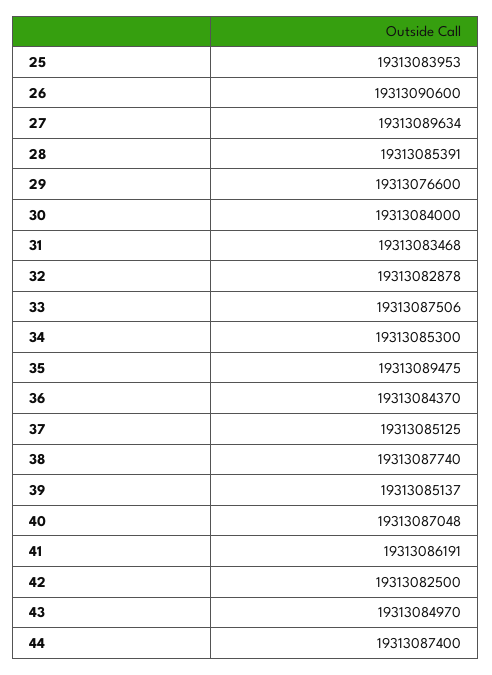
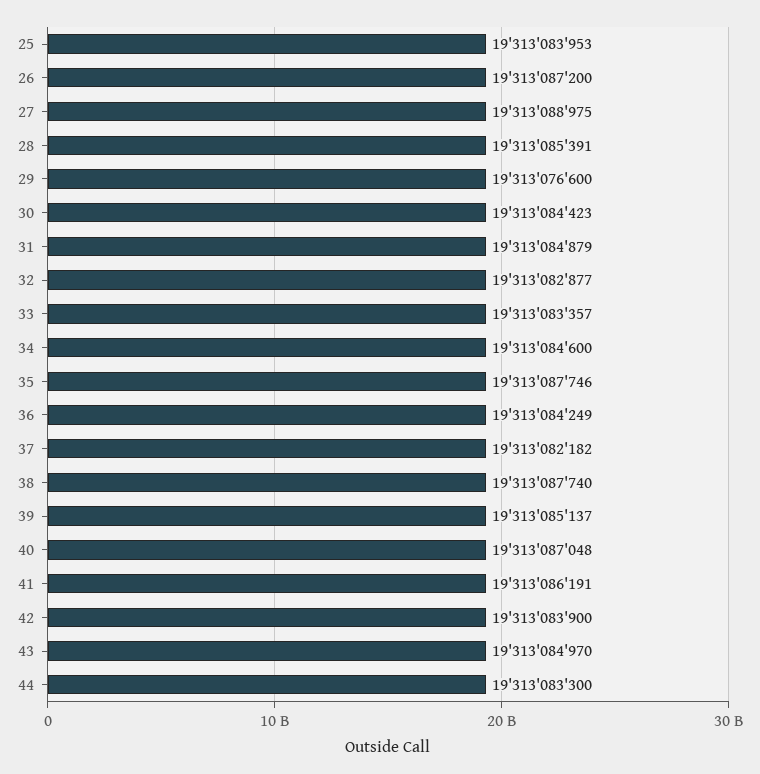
26: 19313090600 -> 19313087200
27: 19313089634 -> 19313088975
30: 19313084000 -> 19313084423
31: 19313083468 -> 19313084879
32: 19313082878 -> 19313082877
33: 19313087506 -> 19313083357
34: 19313085300 -> 19313084600
35: 19313089475 -> 19313087746
36: 19313084370 -> 19313084249
37: 19313085125 -> 19313082182
42: 19313082500 -> 19313083900
44: 19313087400 -> 19313083300

